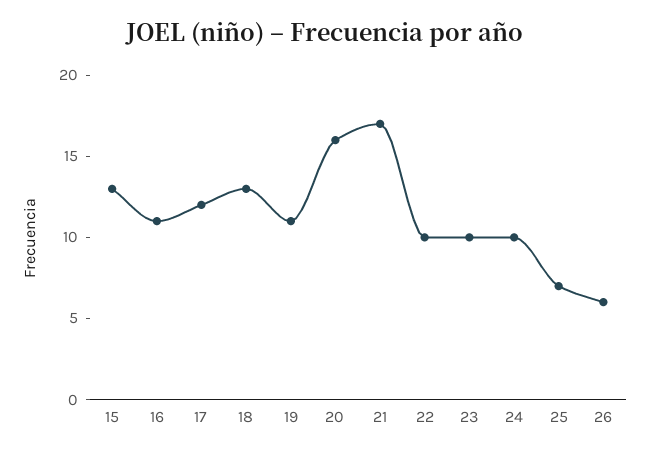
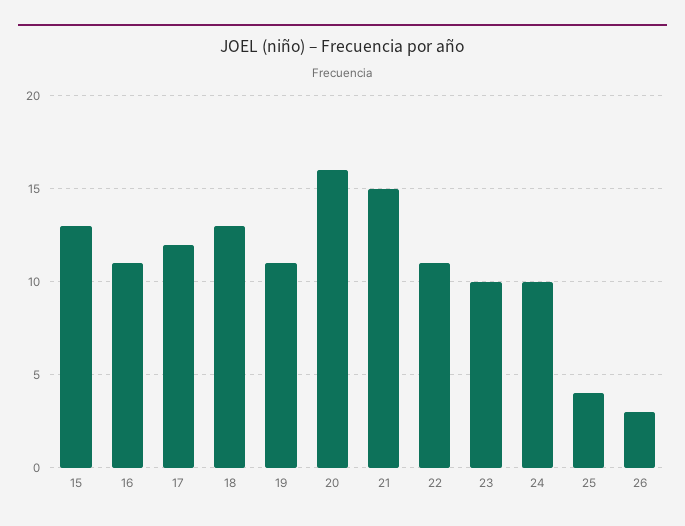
21: 17 -> 15
22: 10 -> 11
25: 7 -> 4
26: 6 -> 3

